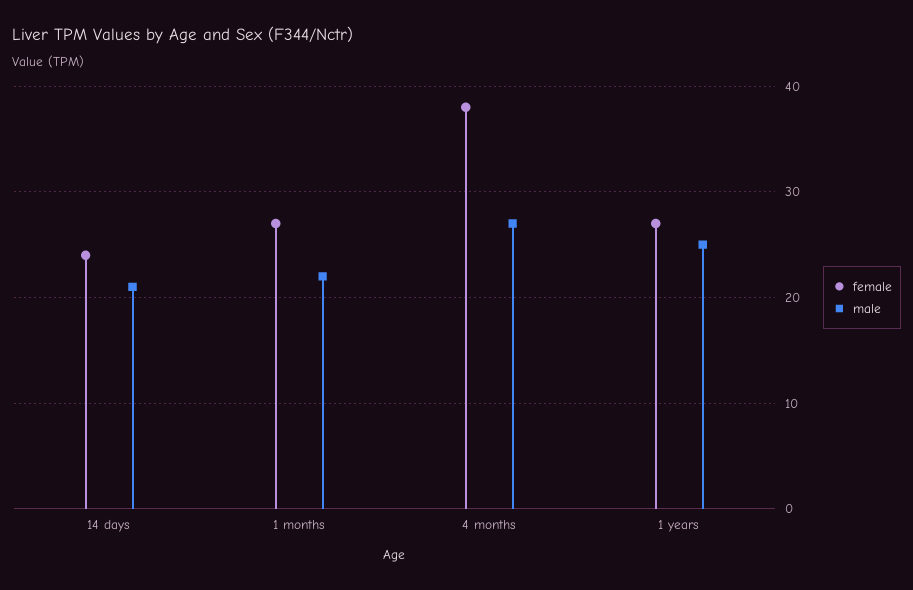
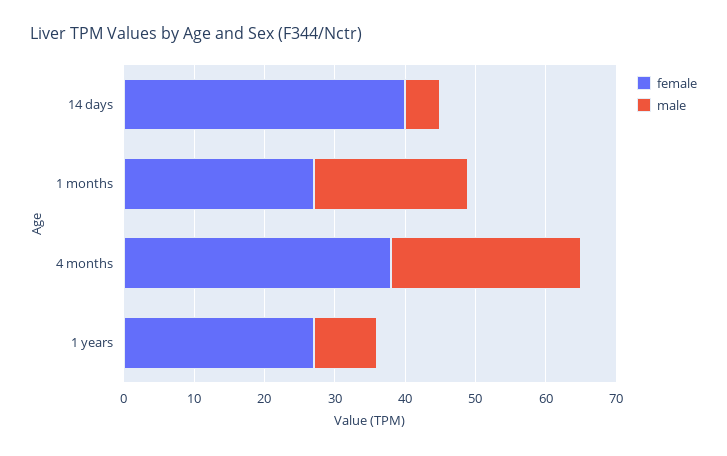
female, 14 days: 24 -> 40
male, 14 days: 21 -> 5
male, 1 years: 25 -> 10

